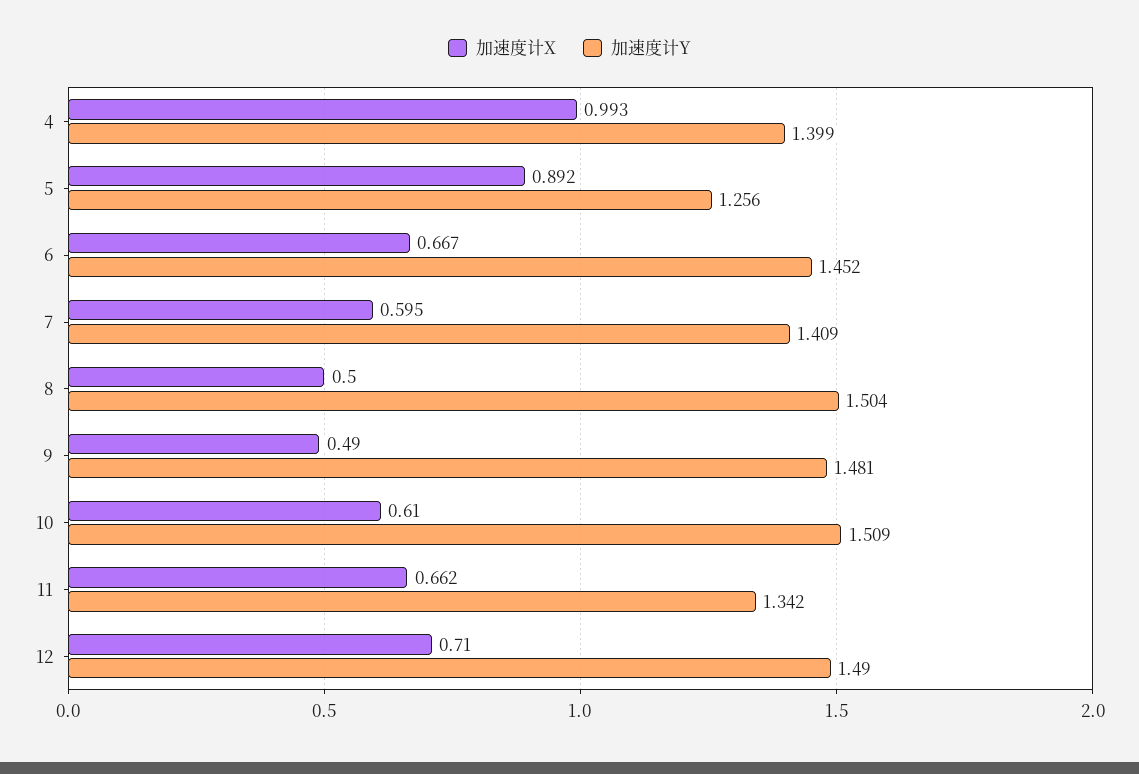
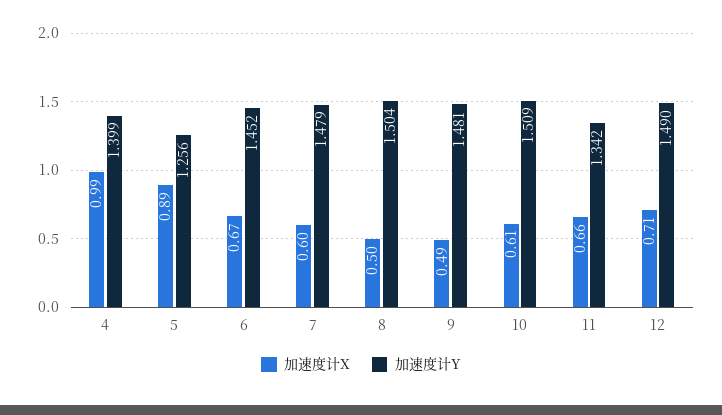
加速度计Y, 7: 1.409 -> 1.479

